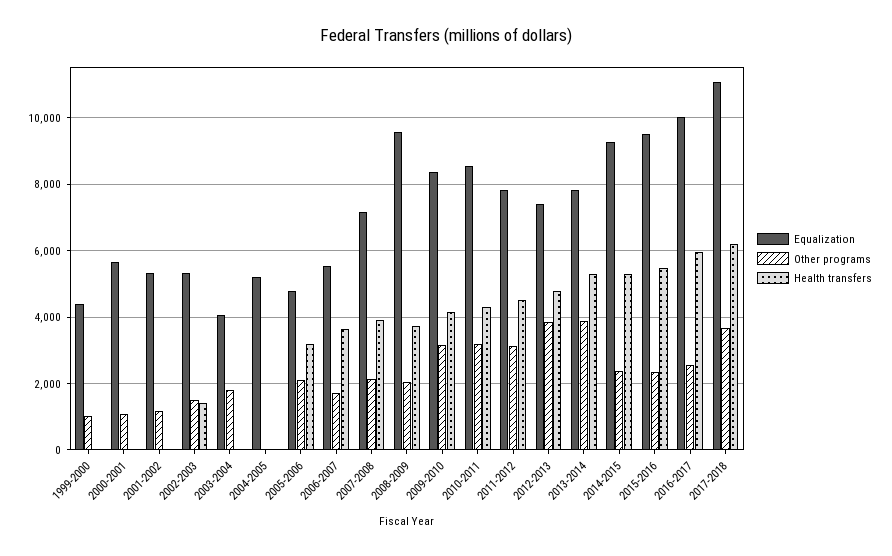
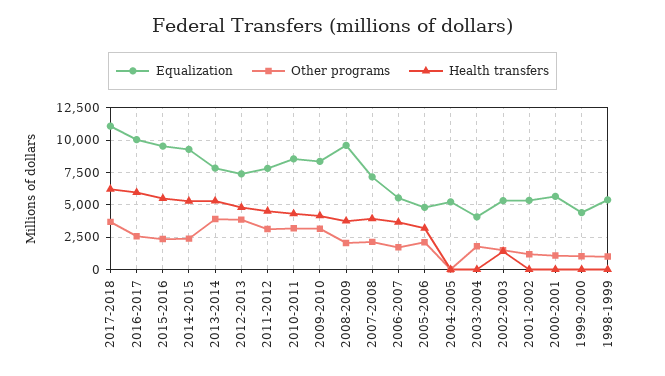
Equalization, 1998-1999: none -> 5500
Other programs, 1998-1999: none -> 1000
Health transfers, 1998-1999: none -> 0

